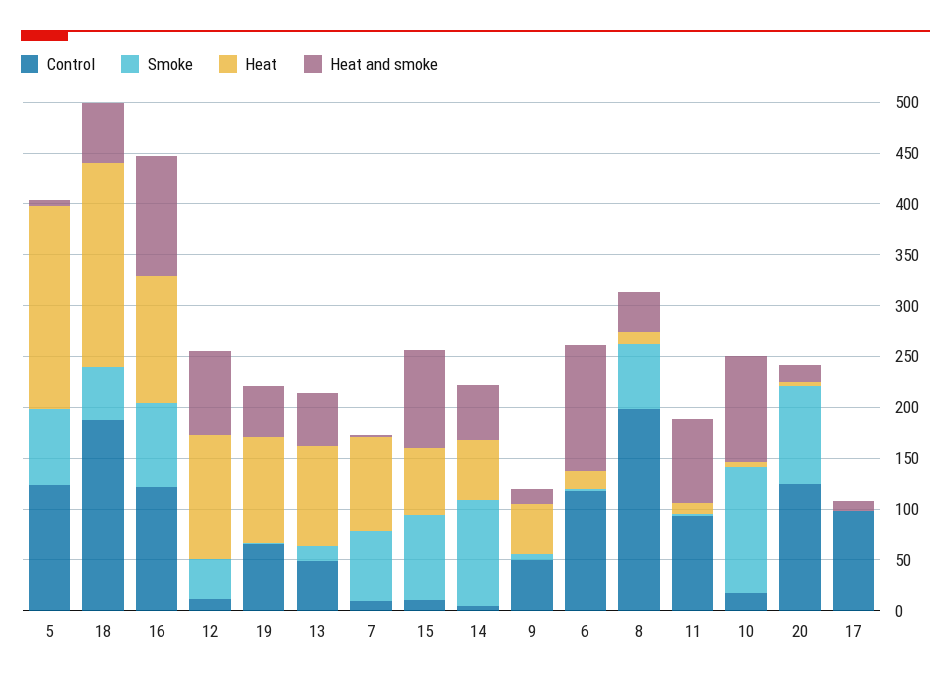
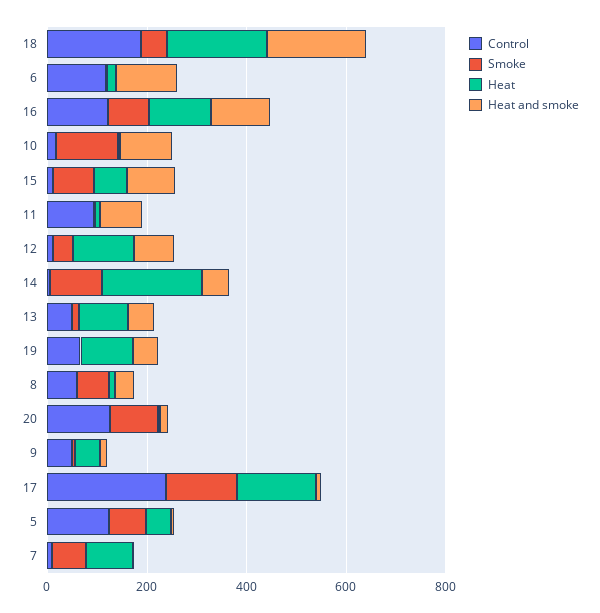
Heat, 5: 200 -> 50
Heat and smoke, 18: 60 -> 200
Heat, 14: 60 -> 200
Control, 8: 200 -> 50
Control, 17: 100 -> 250
Smoke, 17: 0 -> 150
Heat, 17: 0 -> 150

